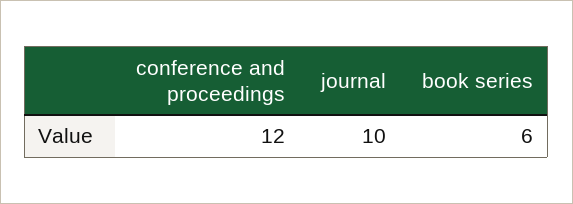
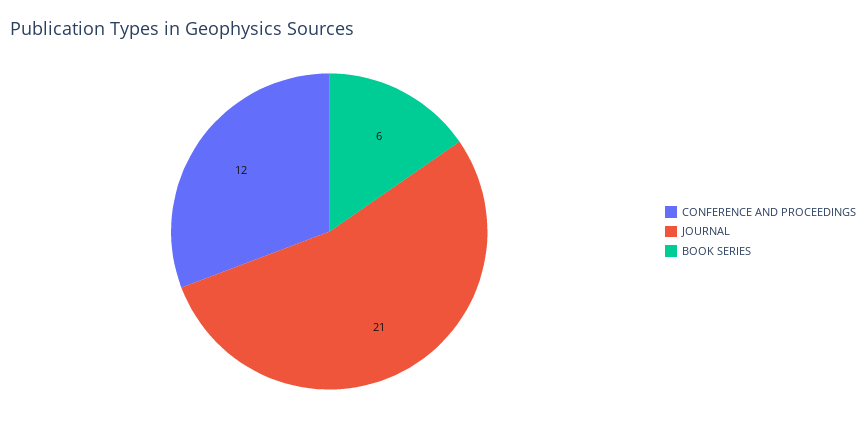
journal: 10 -> 21

